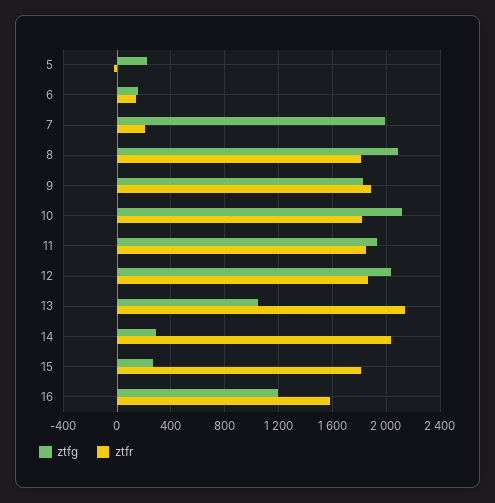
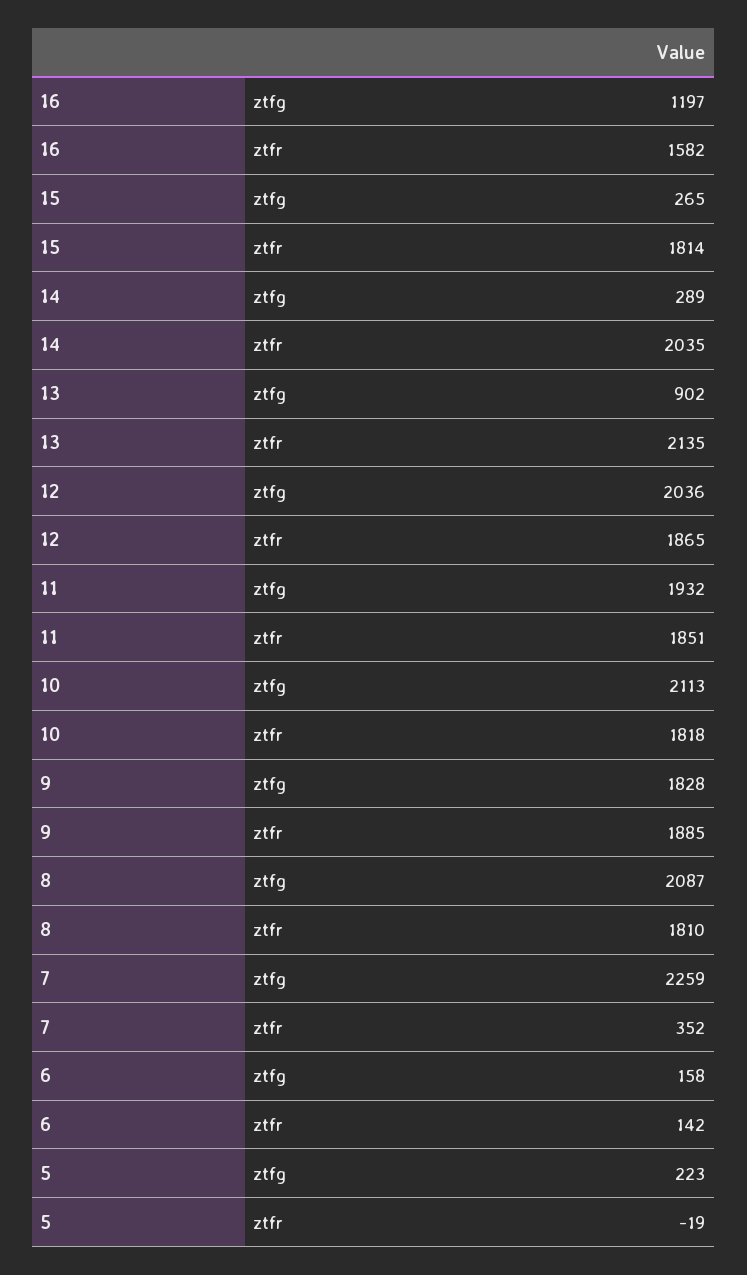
ztfg, 7: 2000 -> 2259
ztfr, 7: 200 -> 352
ztfg, 13: 1050 -> 902

